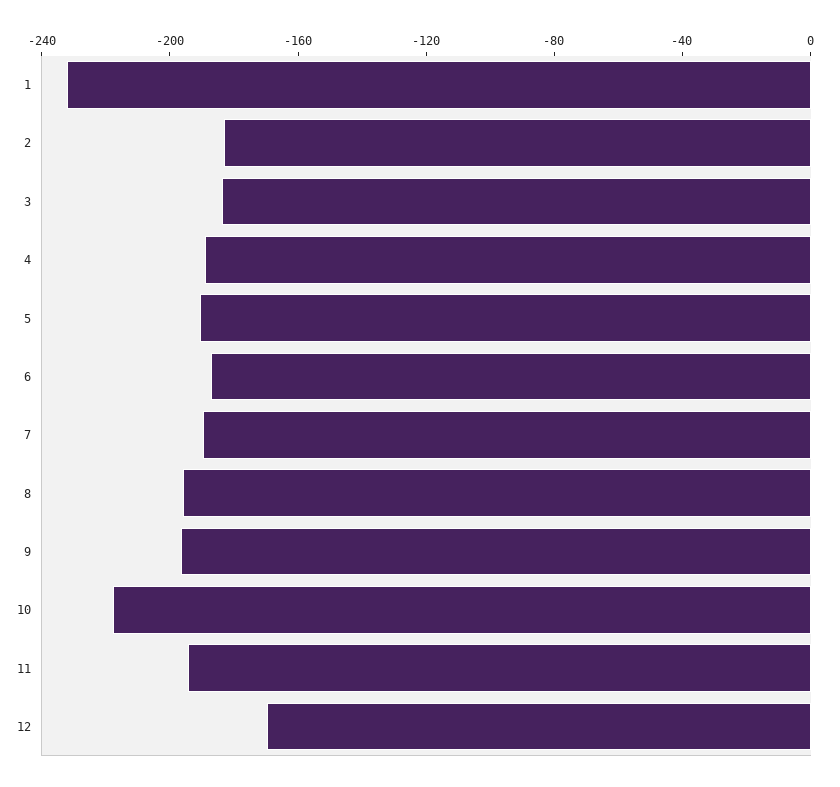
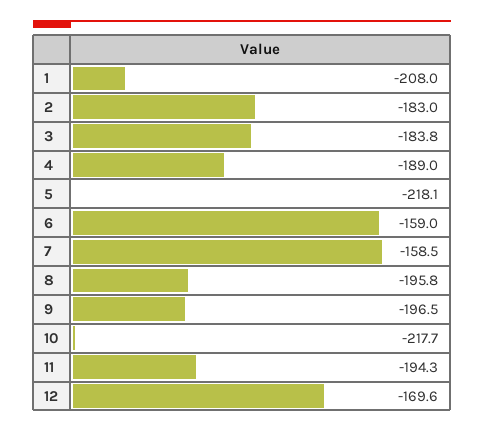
1: -230 -> -208
5: -190 -> -218.1
6: -190 -> -159
7: -190 -> -158.5

